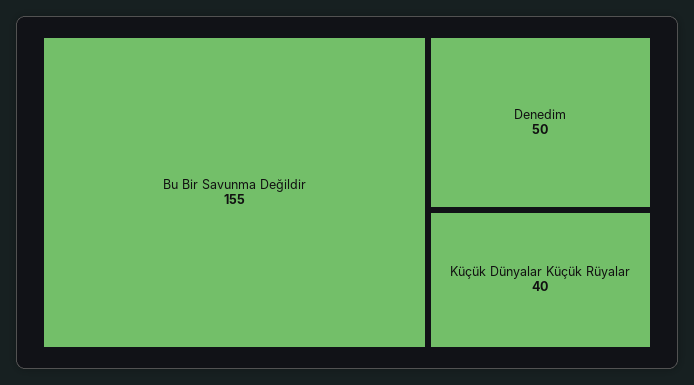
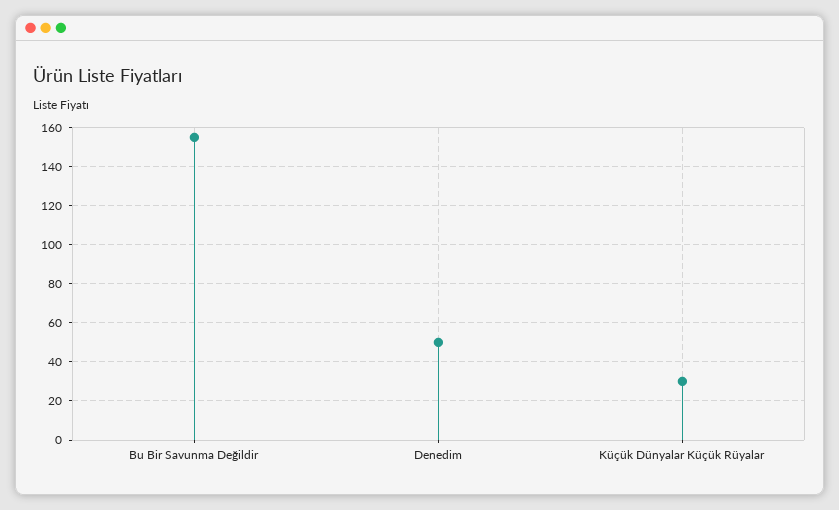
Küçük Dünyalar Küçük Rüyalar: 40 -> 30

